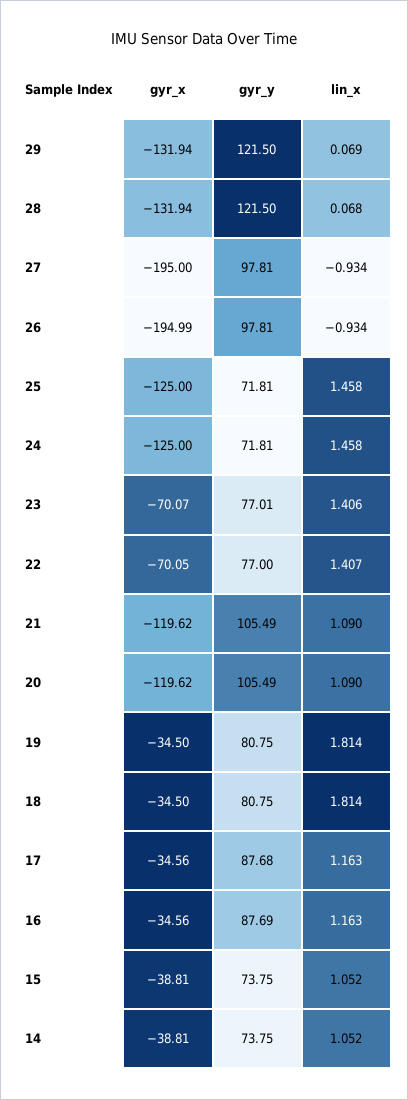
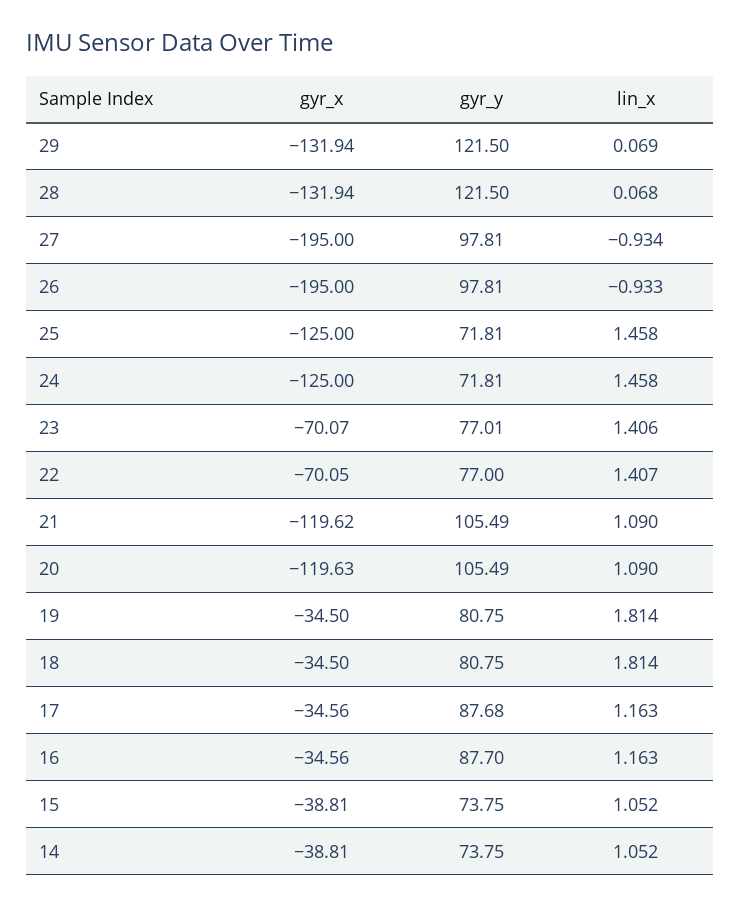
gyr_x, 26: -194.99 -> -195
lin_x, 26: -0.934 -> -0.933
gyr_x, 20: -119.62 -> -119.63
gyr_y, 16: 87.69 -> 87.7

